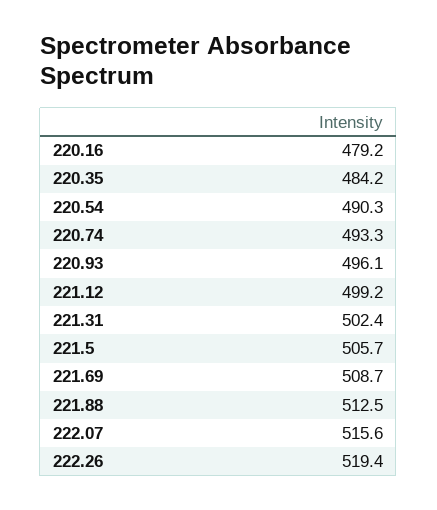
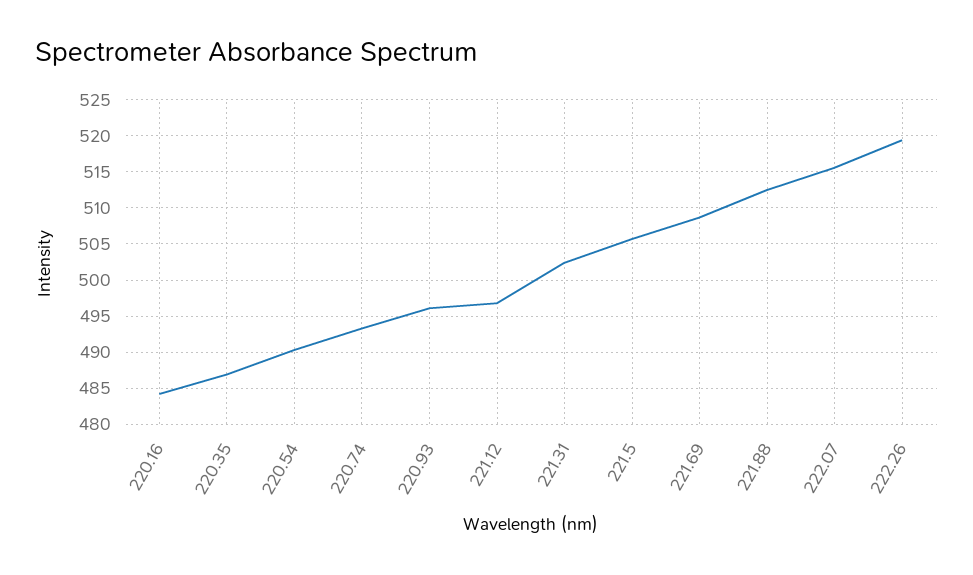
220.16: 479.2 -> 484
220.35: 484.2 -> 487
221.12: 499.2 -> 497

